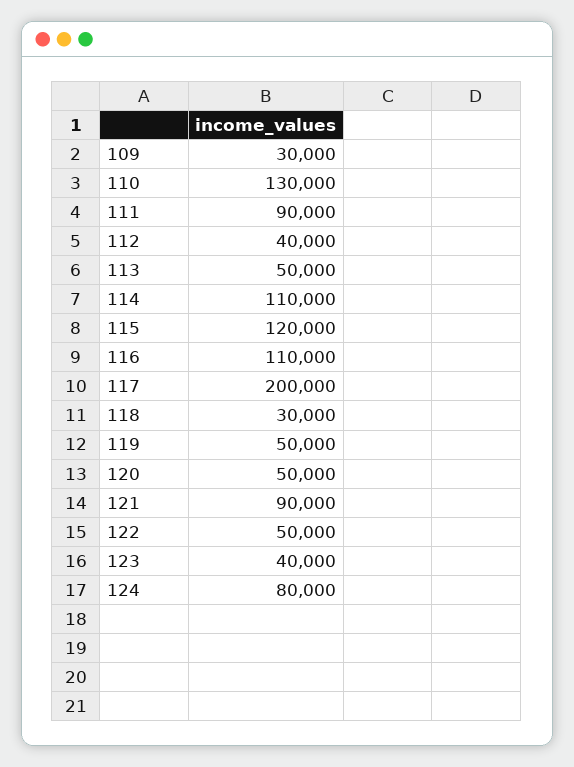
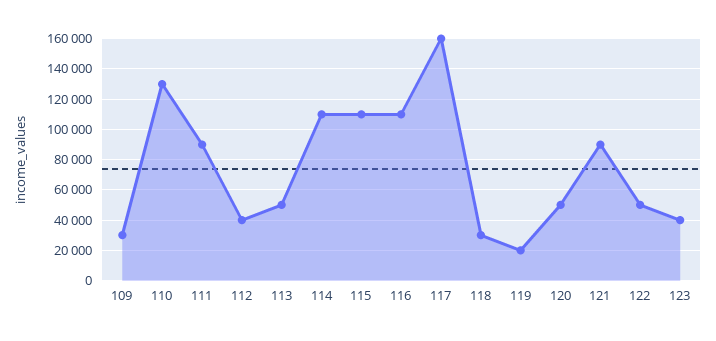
115: 120000 -> 110000
117: 200000 -> 160000
119: 50000 -> 20000
124: 80000 -> none

